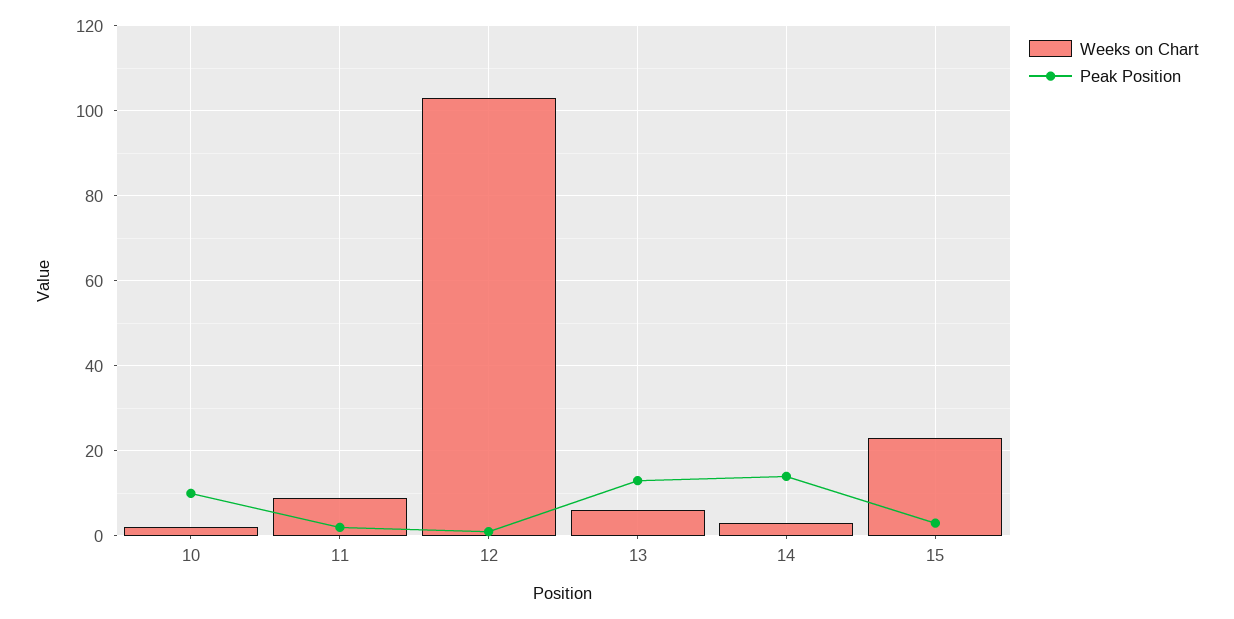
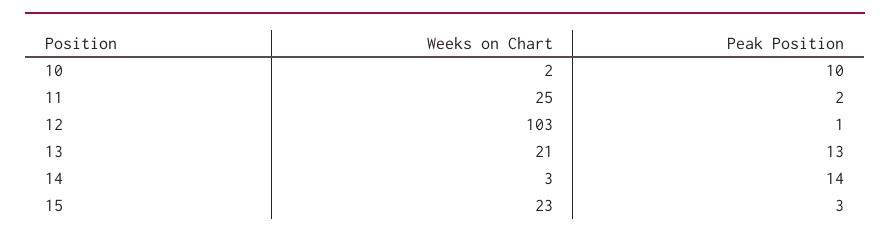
Weeks on Chart, 11: 10 -> 25
Weeks on Chart, 13: 5 -> 21

